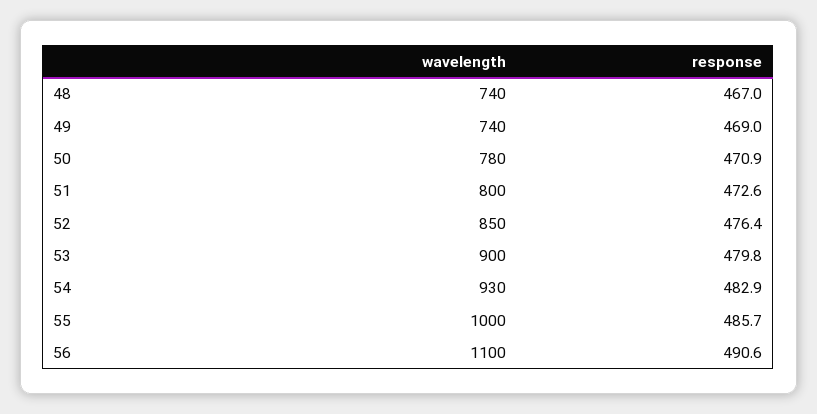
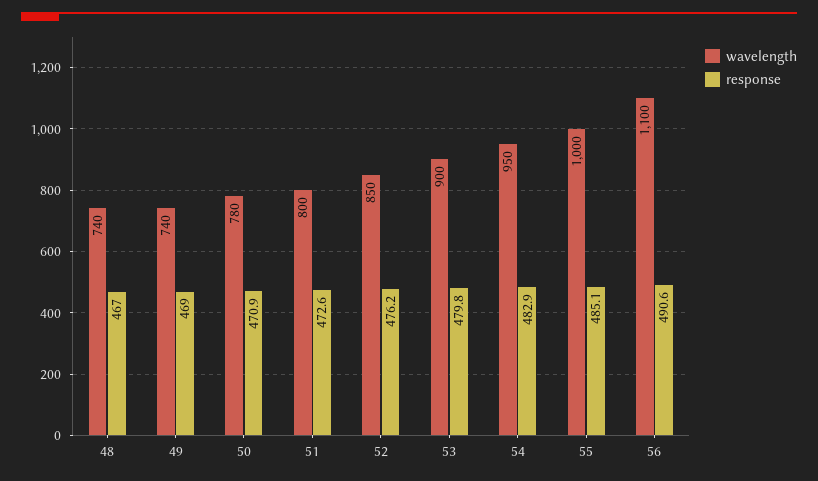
response, 52: 476.4 -> 476.2
wavelength, 54: 930 -> 950
response, 55: 485.7 -> 485.1

